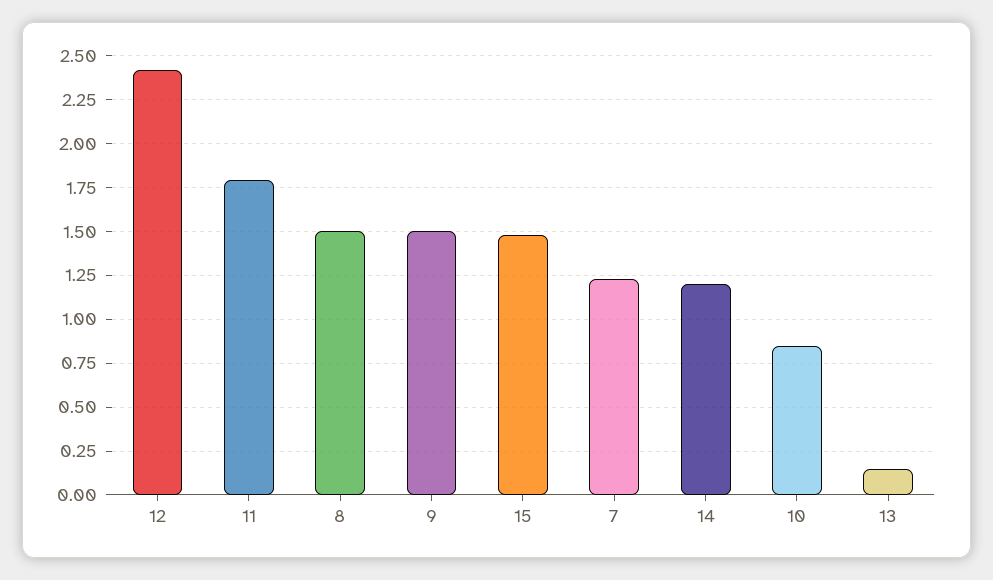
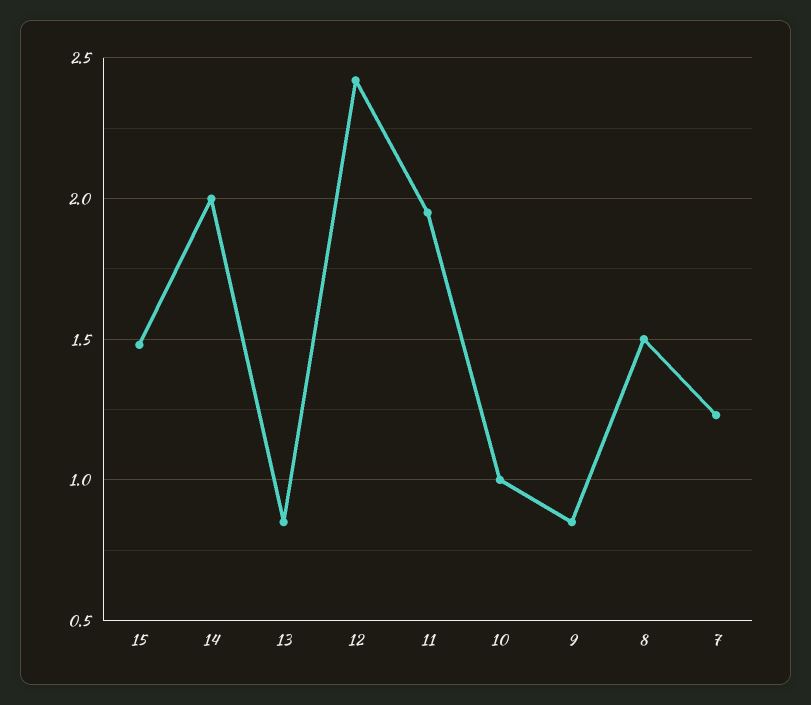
11: 1.8 -> 1.95
9: 1.5 -> 0.85
14: 1.2 -> 2
10: 0.85 -> 1
13: 0.15 -> 0.85

